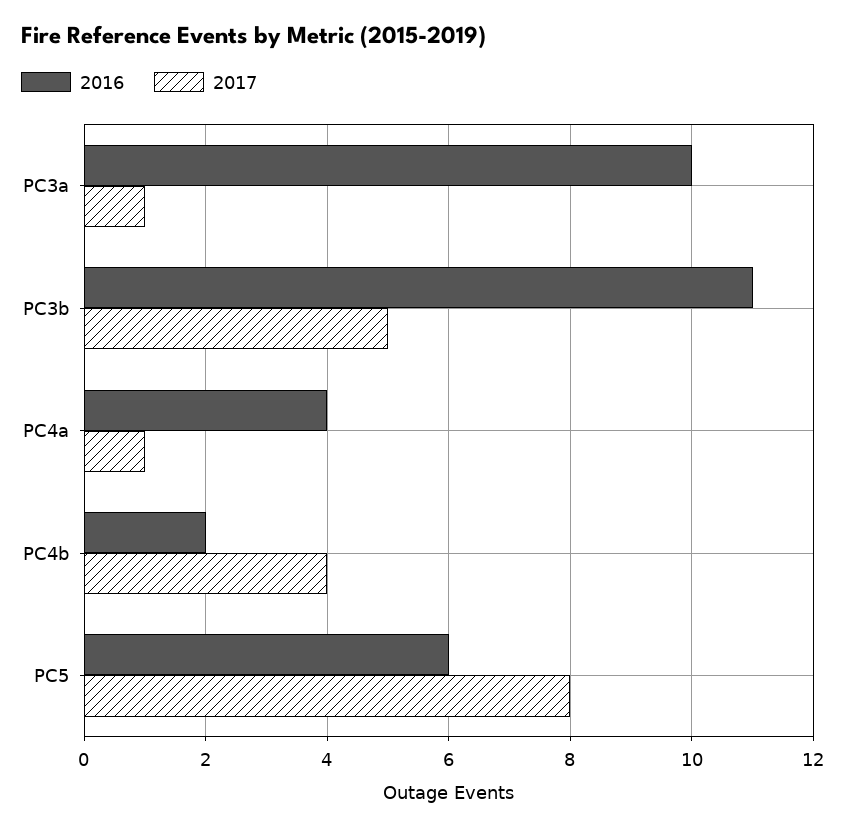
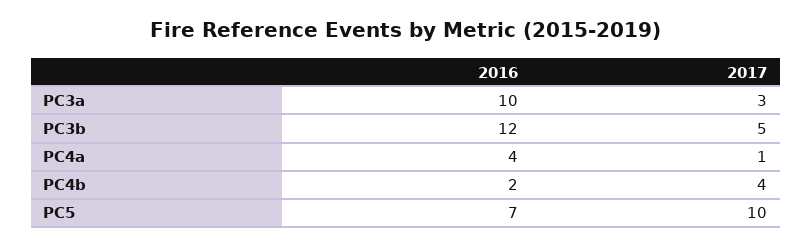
2017, PC3a: 1 -> 3
2016, PC3b: 11 -> 12
2016, PC5: 6 -> 7
2017, PC5: 8 -> 10

